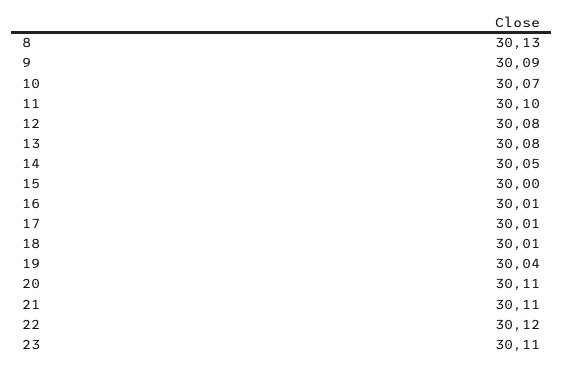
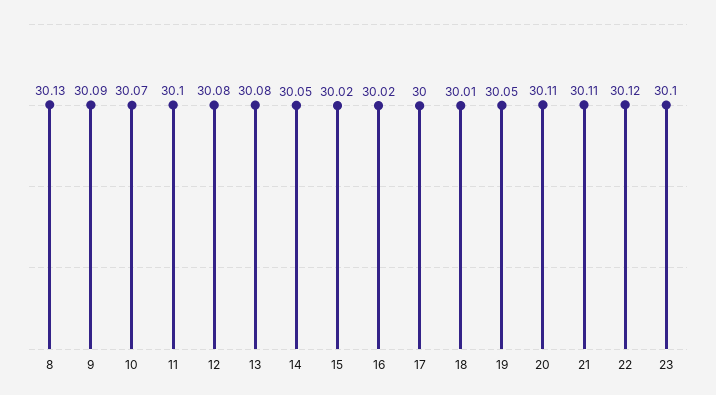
15: 30 -> 30.02
16: 30.01 -> 30.02
17: 30.01 -> 30
19: 30.04 -> 30.05
23: 30.11 -> 30.1

